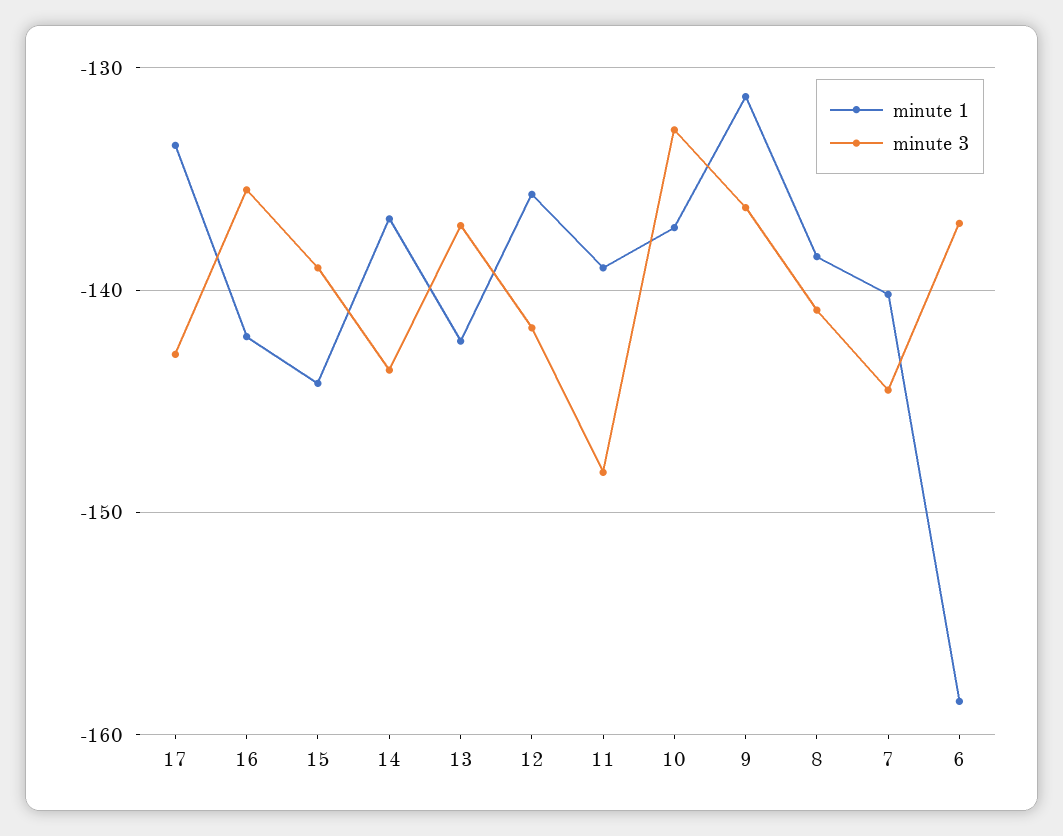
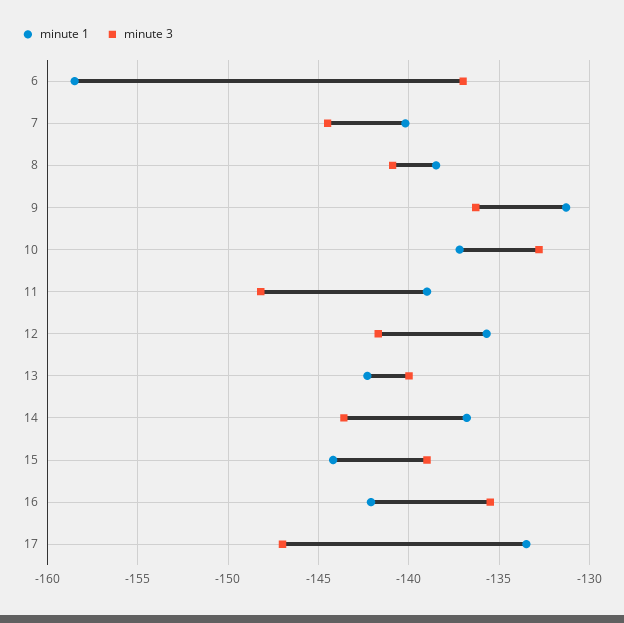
minute 3, 17: -143 -> -147
minute 3, 13: -137 -> -140

